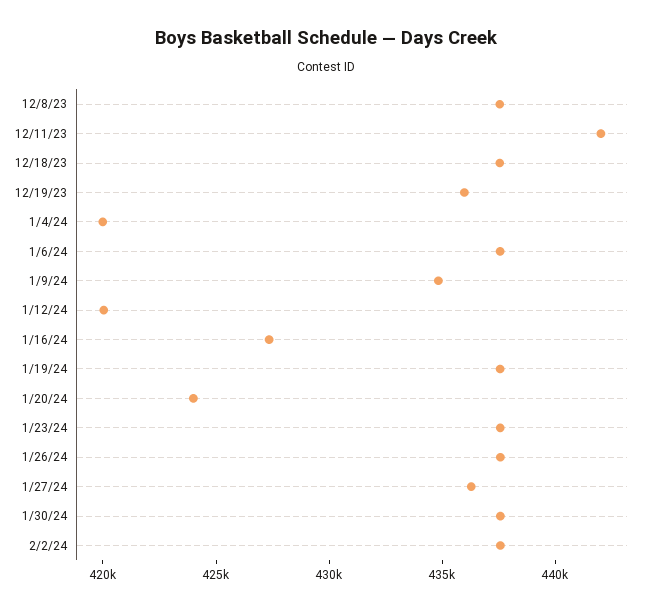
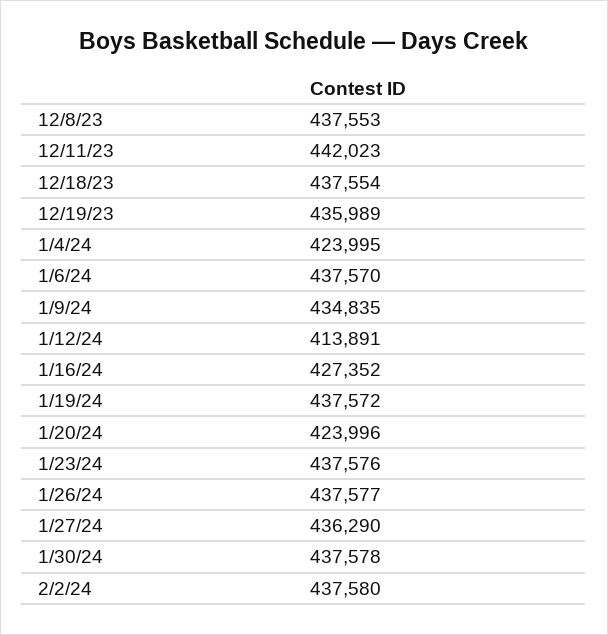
1/4/24: 420000 -> 423995
1/12/24: 420000 -> 413891

